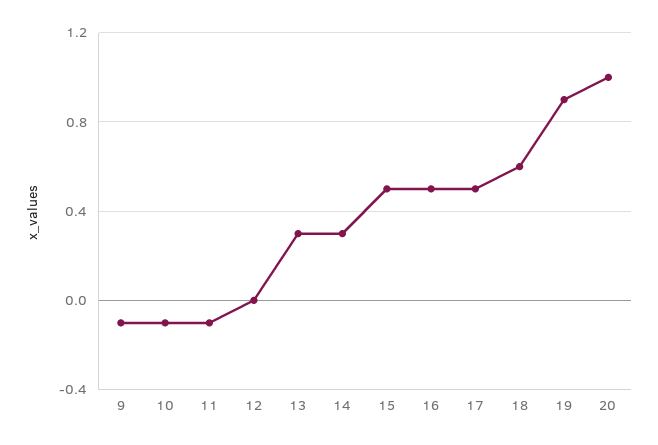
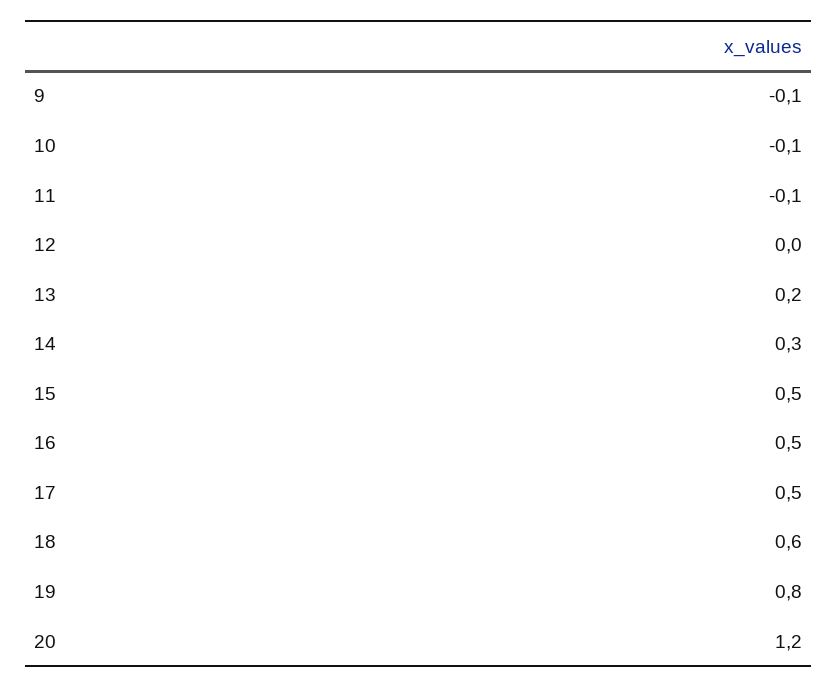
13: 0.3 -> 0.2
19: 0.9 -> 0.8
20: 1 -> 1.2

